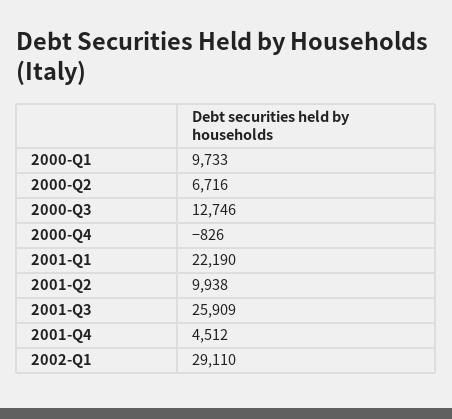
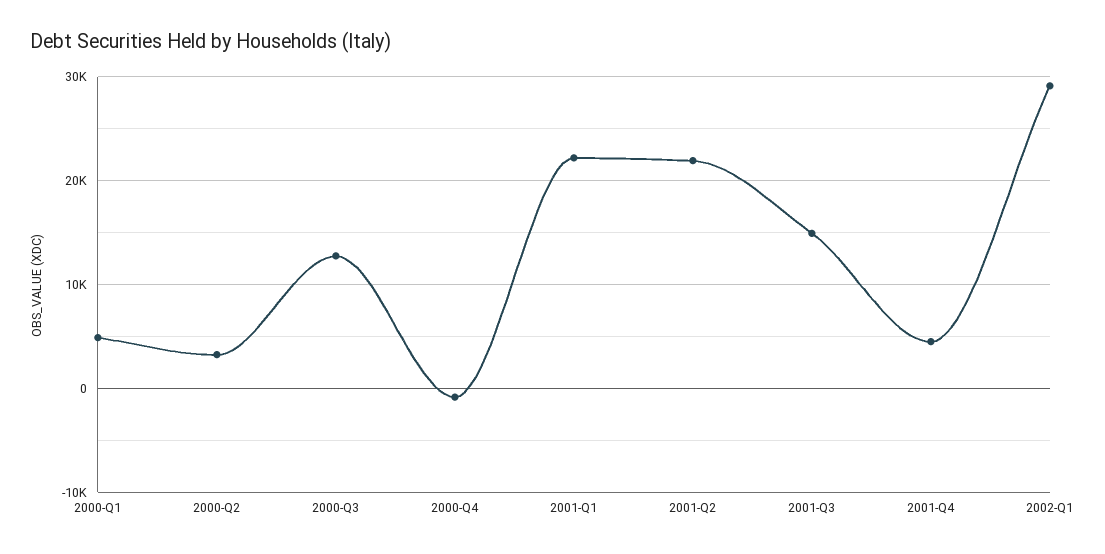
2000-Q1: 9733 -> 5000
2000-Q2: 6716 -> 3000
2001-Q2: 9938 -> 22000
2001-Q3: 25909 -> 15000

